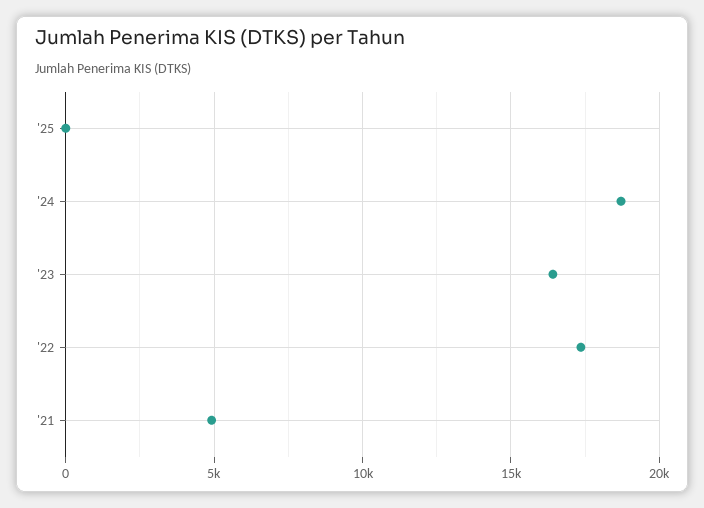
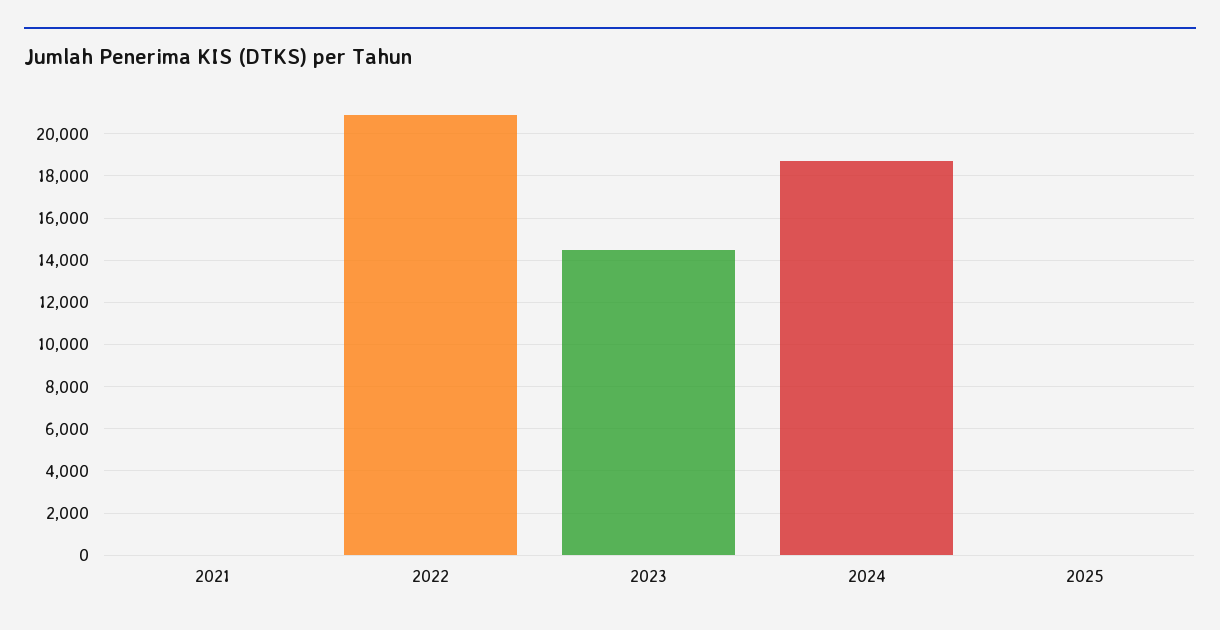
'23: 16500 -> 14500
'22: 17500 -> 21000
'21: 5000 -> 0

